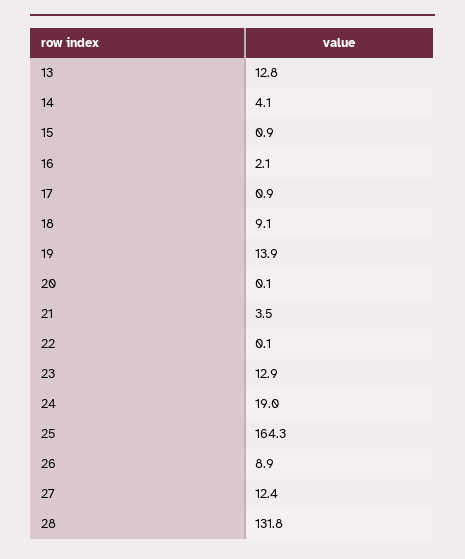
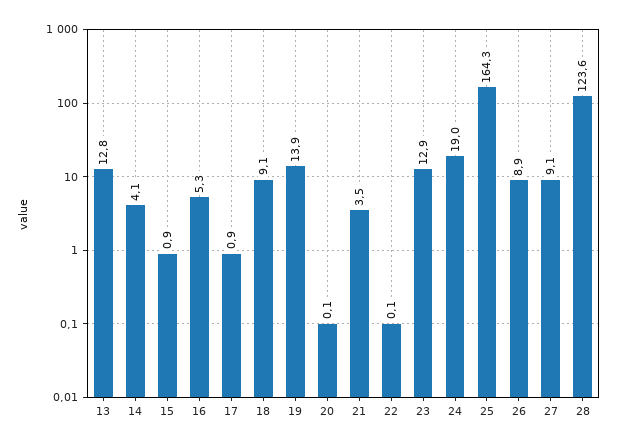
16: 2.1 -> 5.3
27: 12.4 -> 9.1
28: 131.8 -> 123.6

